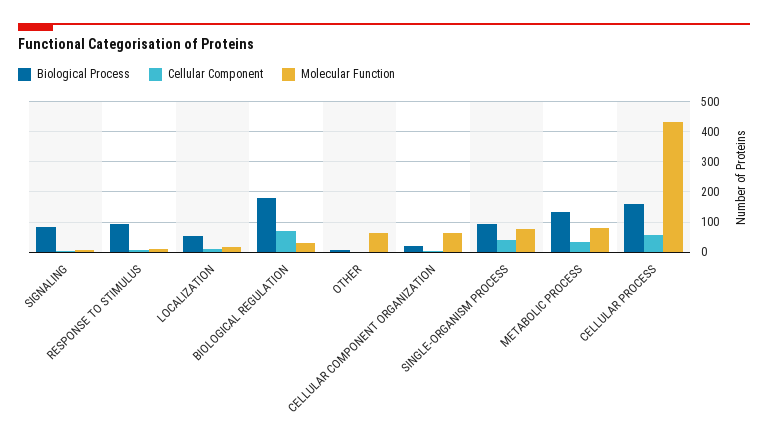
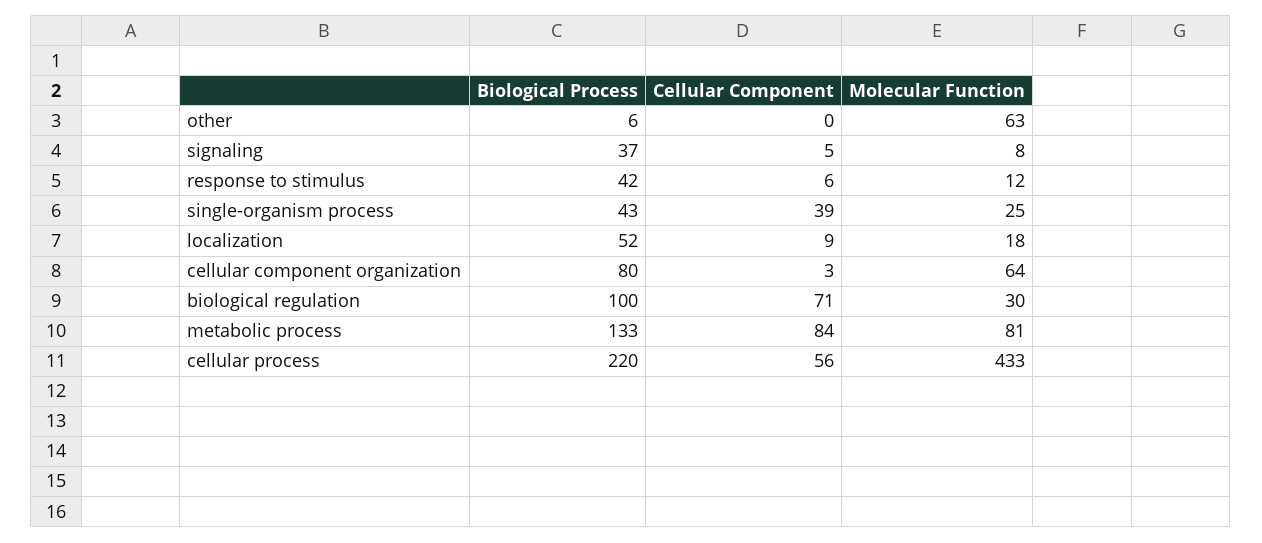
Biological Process, SIGNALING: 80 -> 37
Biological Process, RESPONSE TO STIMULUS: 100 -> 42
Biological Process, BIOLOGICAL REGULATION: 180 -> 100
Biological Process, CELLULAR COMPONENT ORGANIZATION: 20 -> 80
Biological Process, SINGLE-ORGANISM PROCESS: 100 -> 43
Molecular Function, SINGLE-ORGANISM PROCESS: 80 -> 25
Cellular Component, METABOLIC PROCESS: 40 -> 84
Biological Process, CELLULAR PROCESS: 160 -> 220

